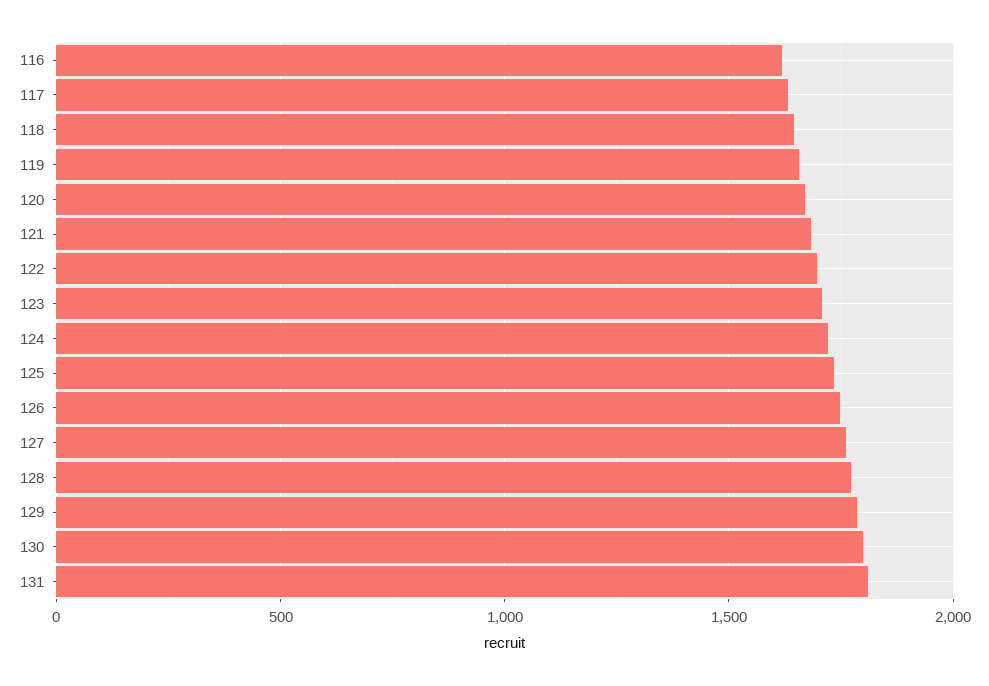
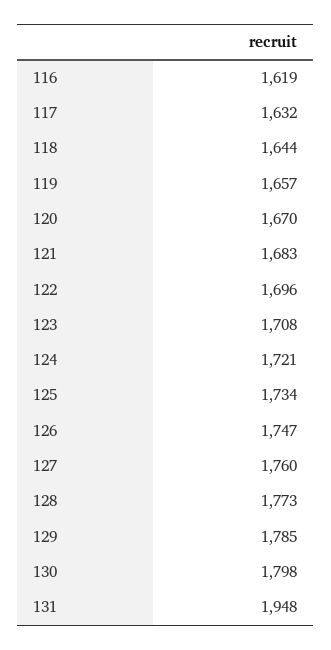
131: 1800 -> 1948

